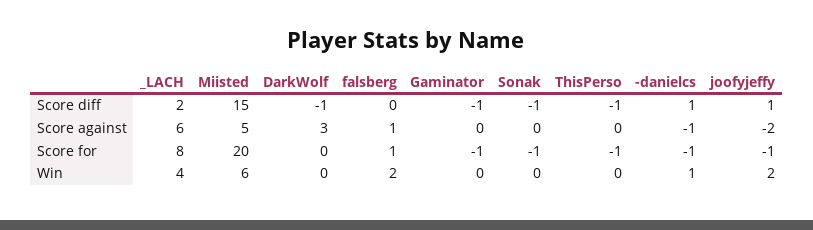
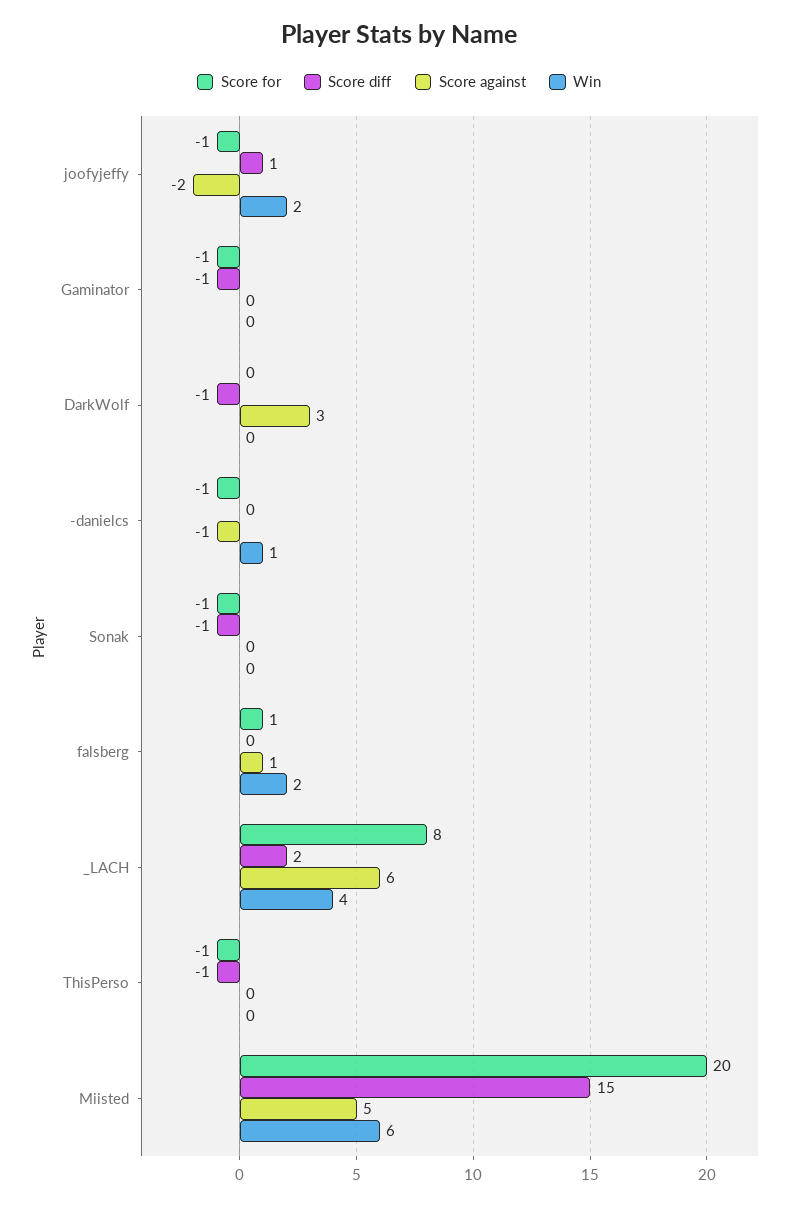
Score diff, -danielcs: 1 -> 0

